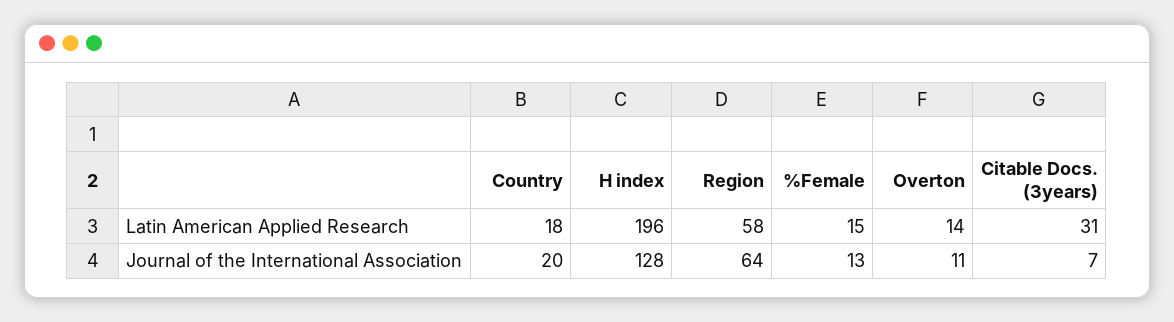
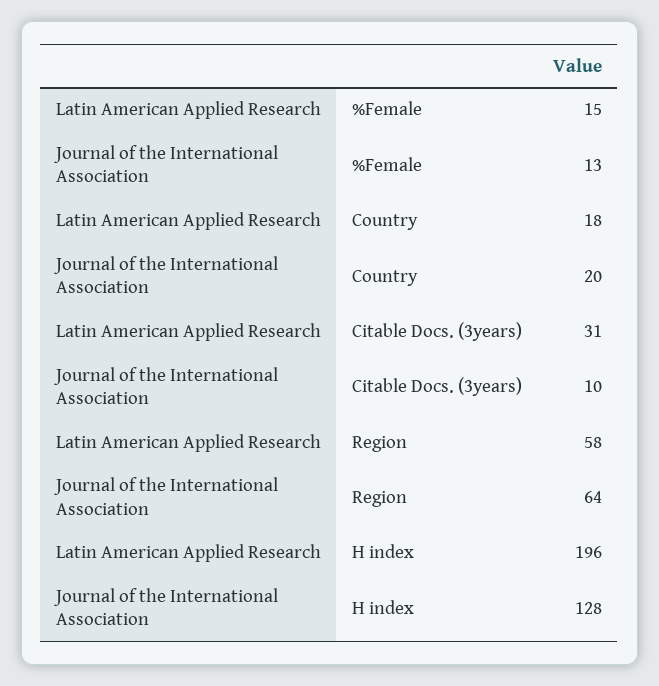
Overton, Latin American Applied Research: 14 -> none
Overton, Journal of the International Association: 11 -> none
Citable Docs. (3years), Journal of the International Association: 7 -> 10

